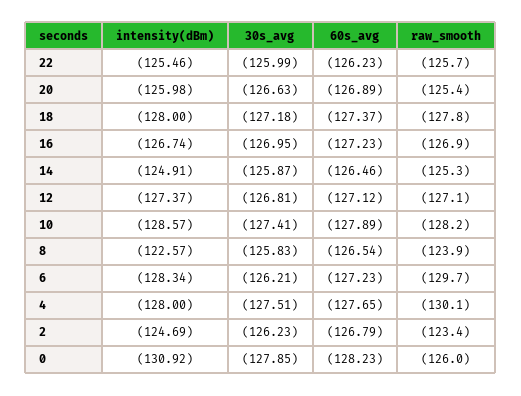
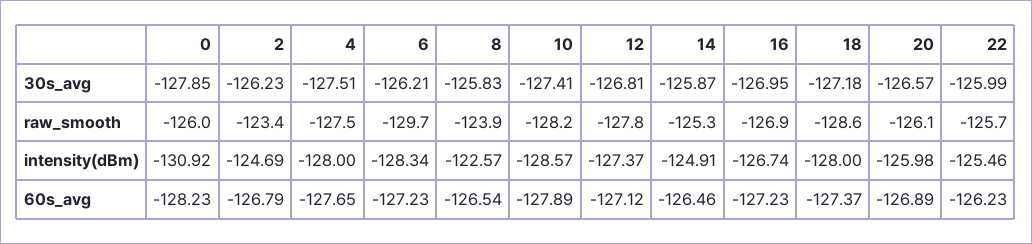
30s_avg, 20: -126.63 -> -126.57
raw_smooth, 20: -125.4 -> -126.1
raw_smooth, 18: -127.8 -> -128.6
raw_smooth, 12: -127.1 -> -127.8
raw_smooth, 4: -130.1 -> -127.5

